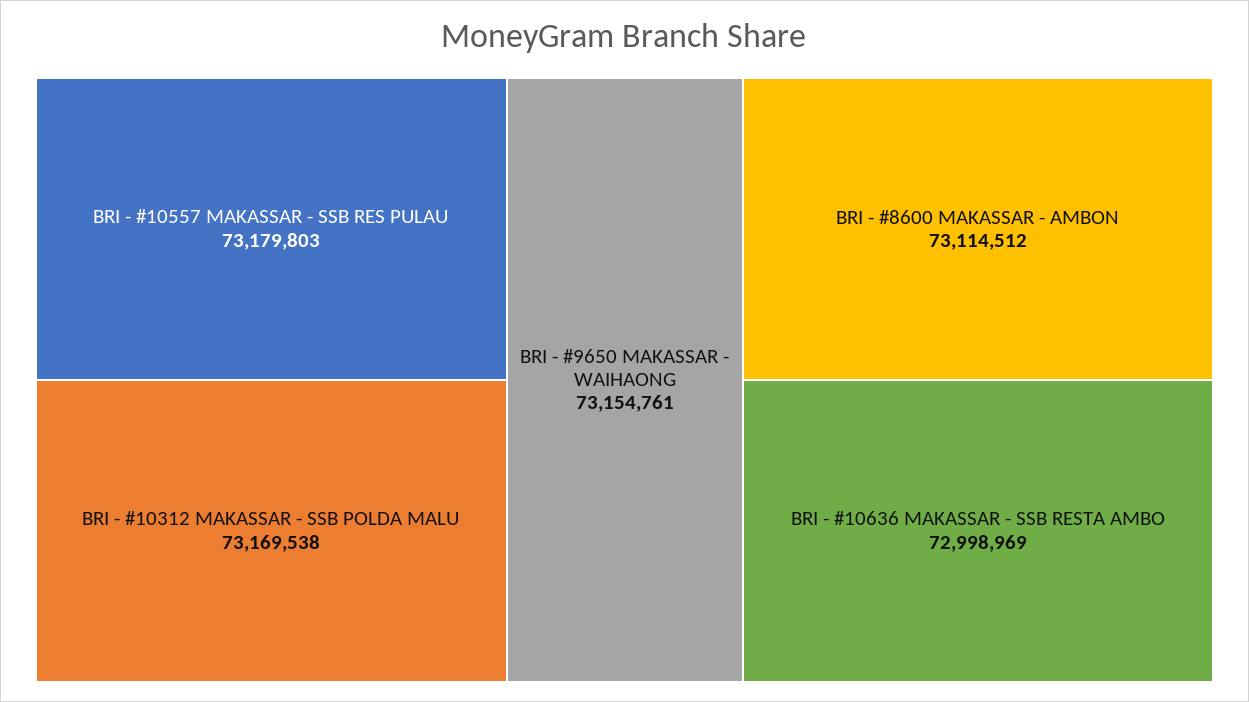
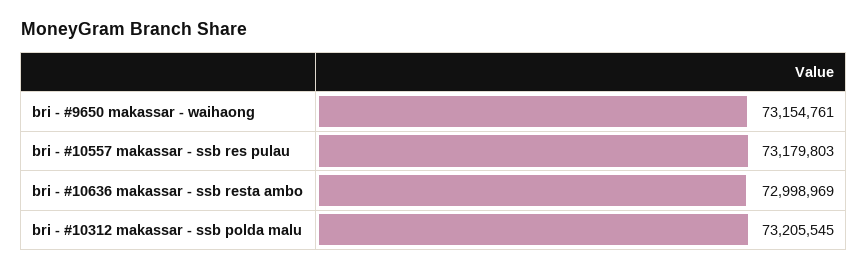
BRI - #10312 MAKASSAR - SSB POLDA MALU: 73169538 -> 73205545
BRI - #8600 MAKASSAR - AMBON: 73114512 -> none

